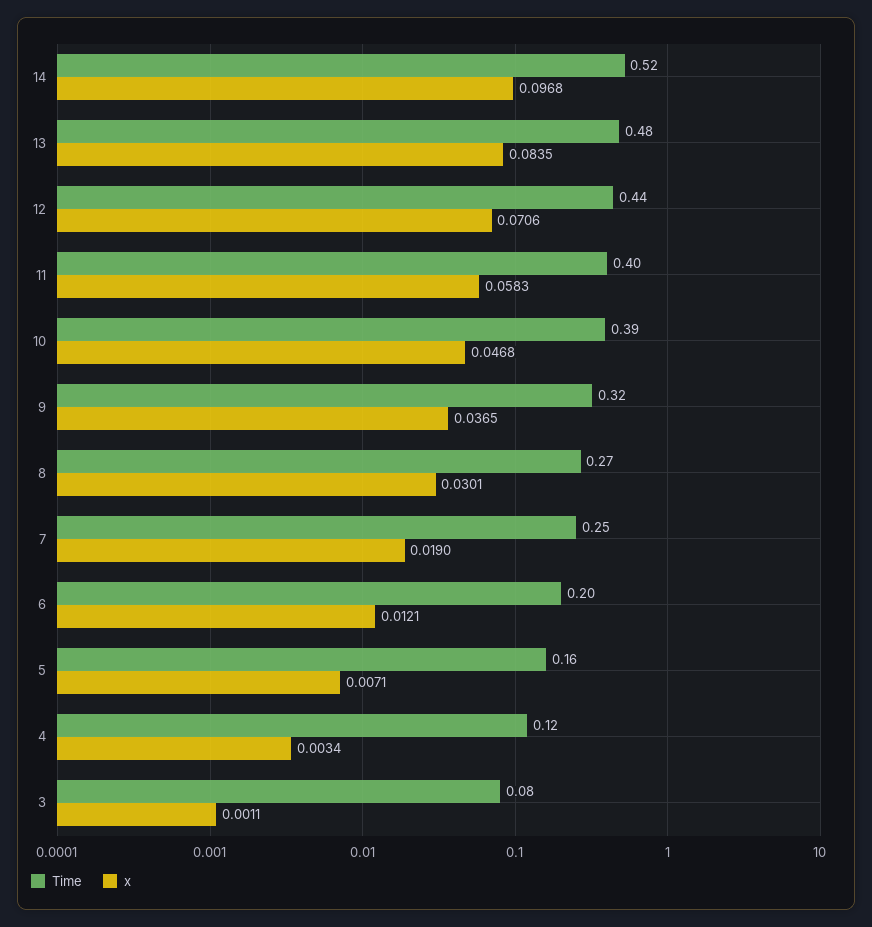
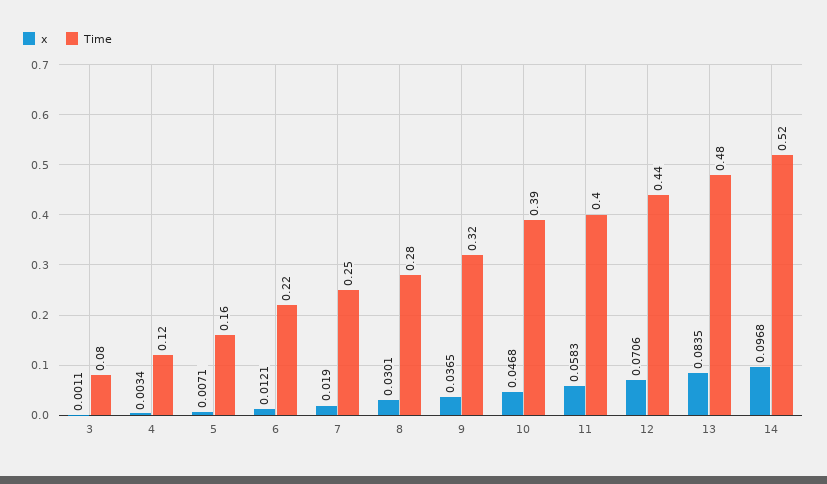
Time, 8: 0.27 -> 0.28
Time, 6: 0.2 -> 0.22

